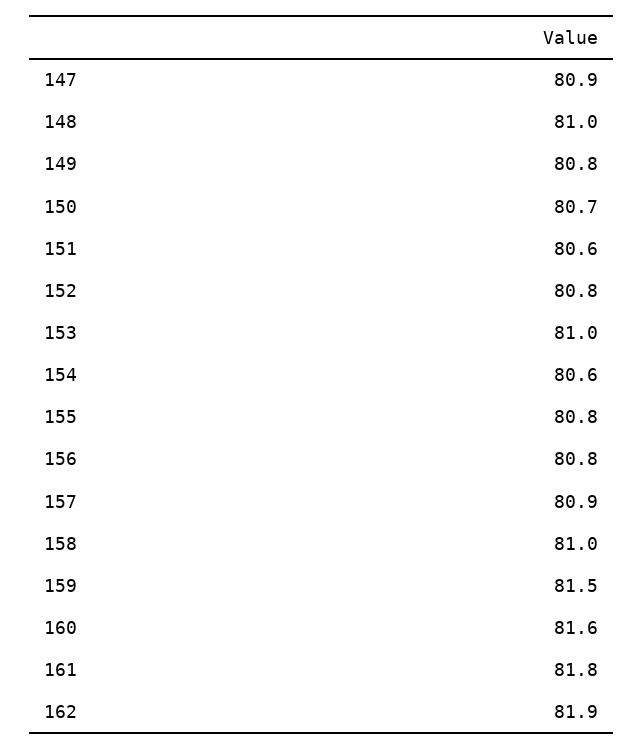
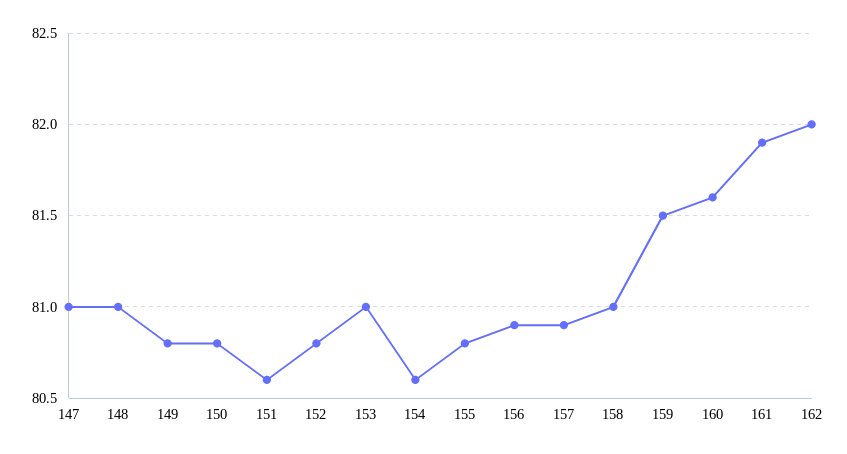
147: 80.9 -> 81
150: 80.7 -> 80.8
156: 80.8 -> 80.9
161: 81.8 -> 81.9
162: 81.9 -> 82

